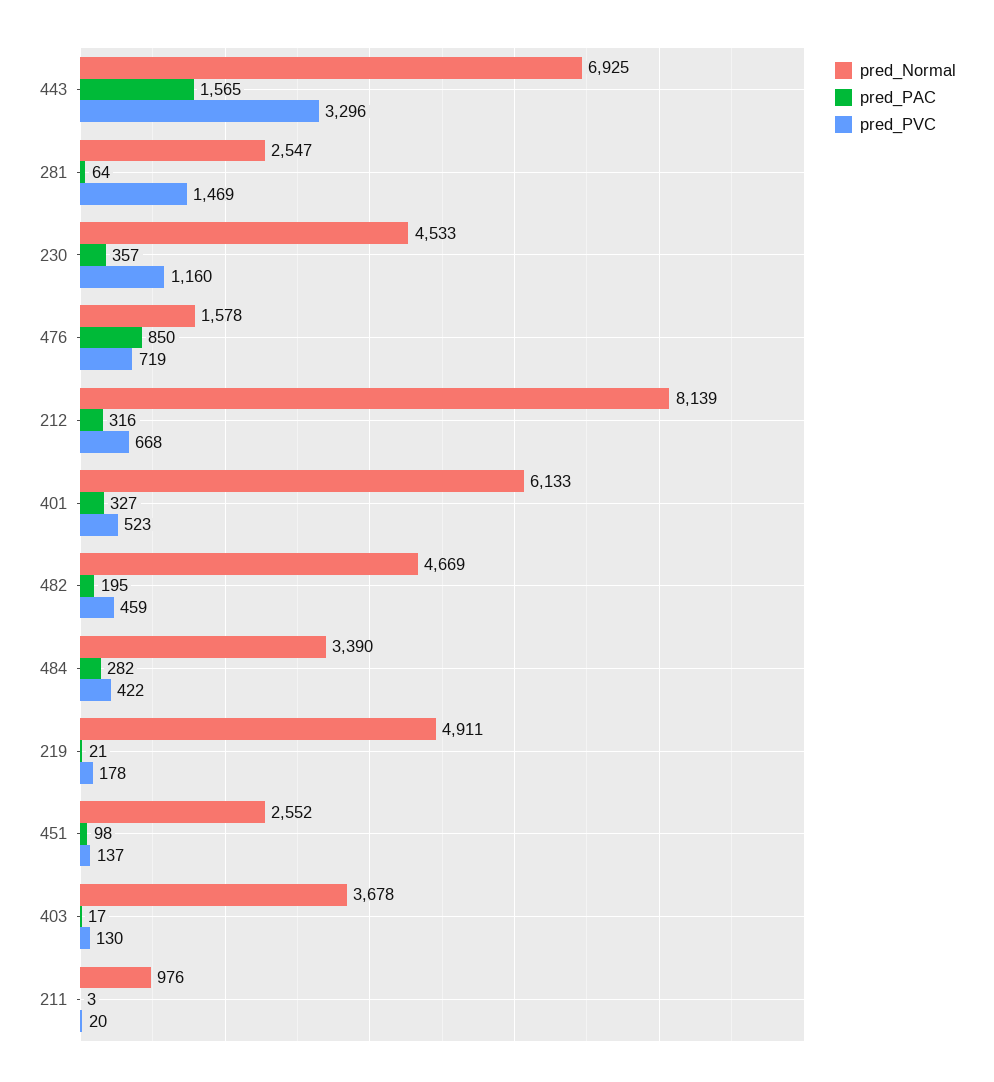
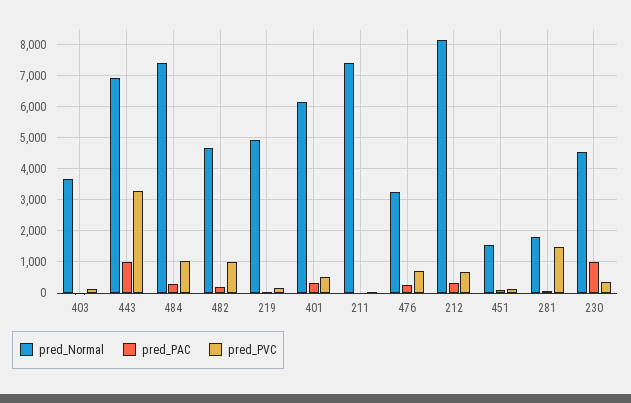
pred_PAC, 443: 1565 -> 1000
pred_Normal, 281: 2547 -> 1800
pred_PAC, 230: 357 -> 1000
pred_PVC, 230: 1160 -> 400
pred_Normal, 476: 1578 -> 3200
pred_PAC, 476: 850 -> 200
pred_PVC, 482: 459 -> 1000
pred_Normal, 484: 3390 -> 7400
pred_PVC, 484: 422 -> 1000
pred_Normal, 451: 2552 -> 1600
pred_Normal, 211: 976 -> 7400

